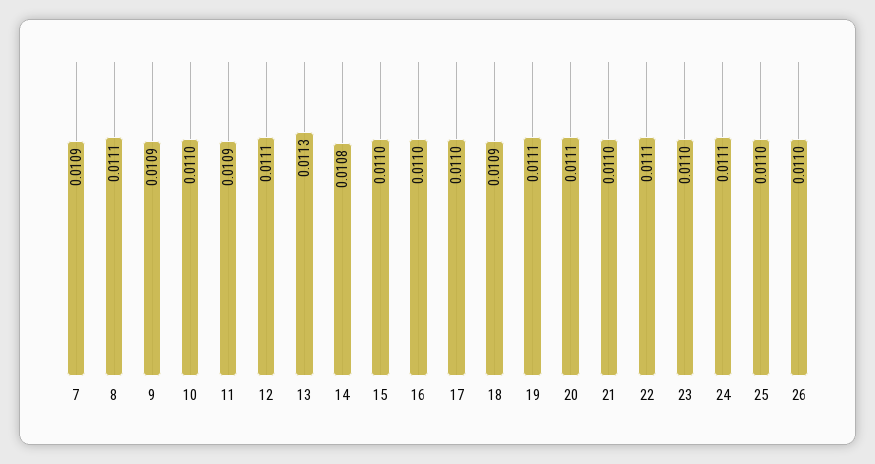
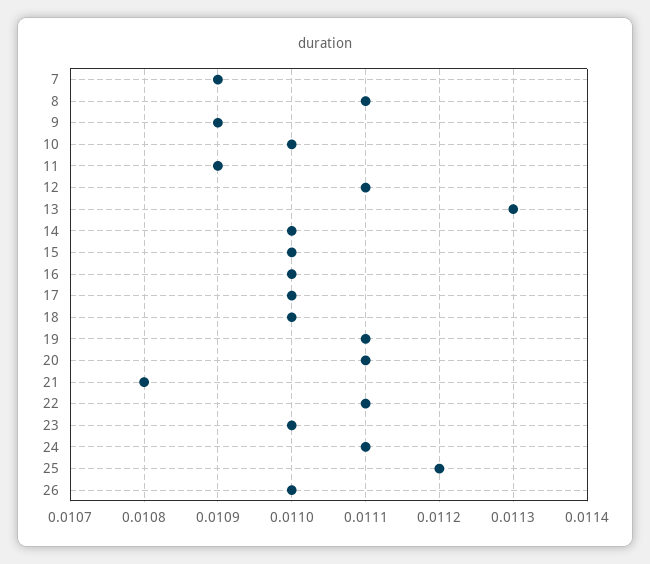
14: 0.0108 -> 0.011
18: 0.0109 -> 0.011
21: 0.011 -> 0.0108
25: 0.011 -> 0.0112

